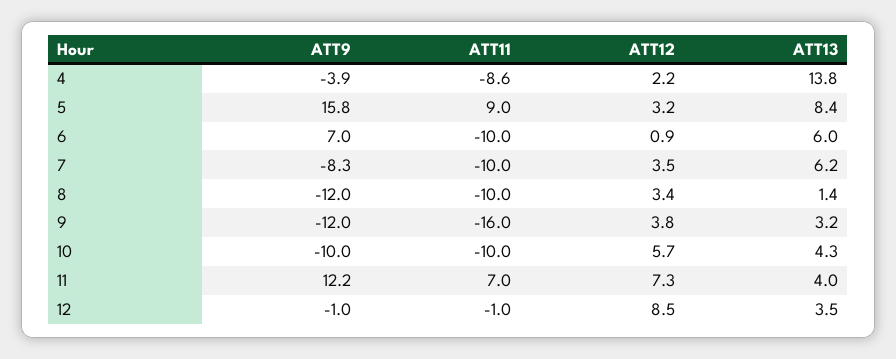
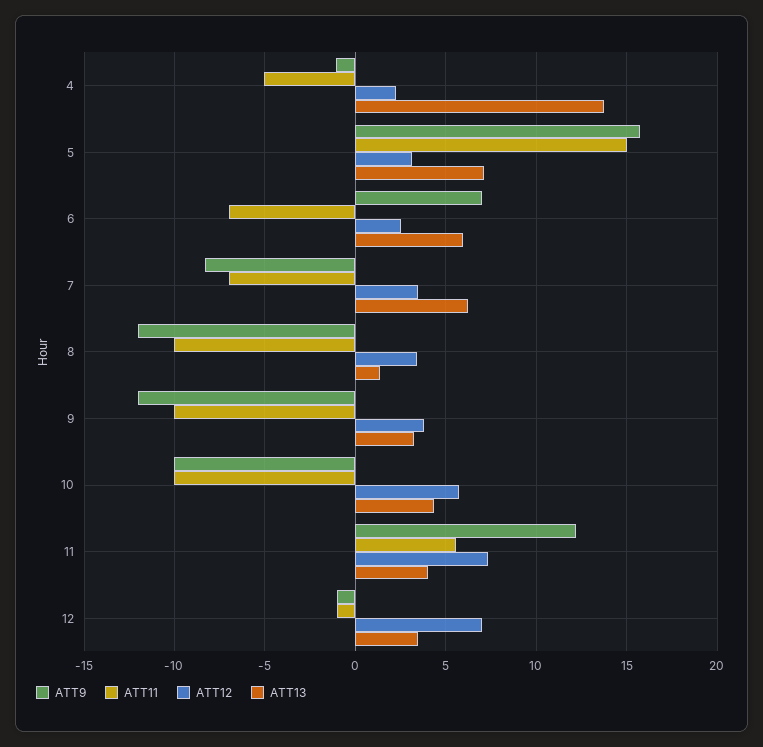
ATT9, 4: -3.9 -> -1
ATT11, 4: -8.6 -> -5
ATT11, 5: 9 -> 15
ATT13, 5: 8.4 -> 7
ATT11, 6: -10 -> -7
ATT12, 6: 0.9 -> 2.5
ATT11, 7: -10 -> -7
ATT11, 9: -16 -> -10
ATT11, 11: 7 -> 5.5
ATT12, 12: 8.5 -> 7

